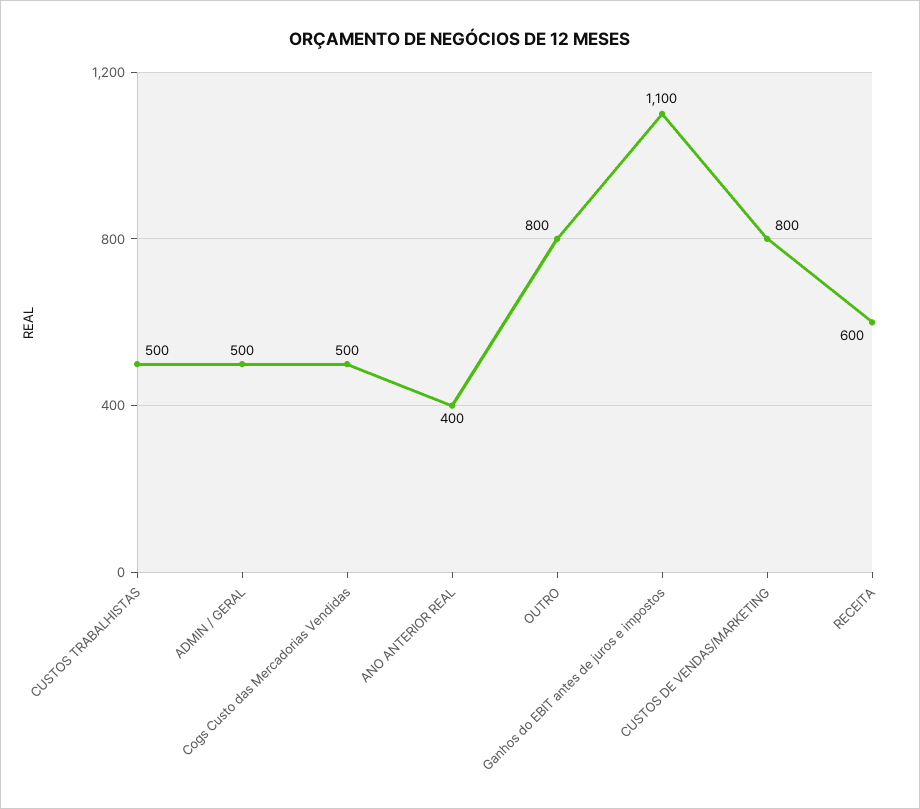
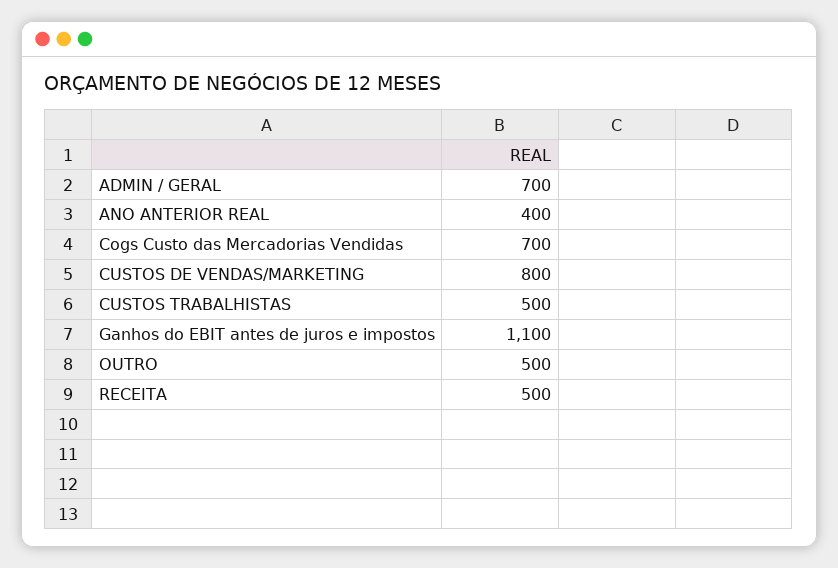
ADMIN / GERAL: 500 -> 700
Cogs Custo das Mercadorias Vendidas: 500 -> 700
OUTRO: 800 -> 500
RECEITA: 600 -> 500

